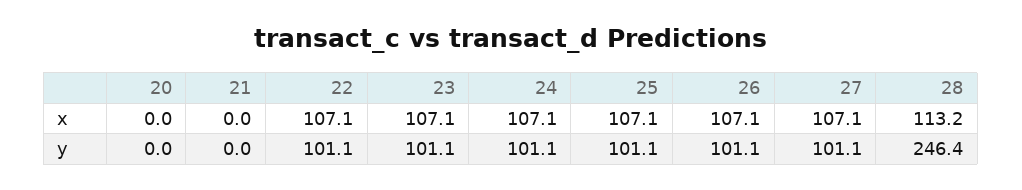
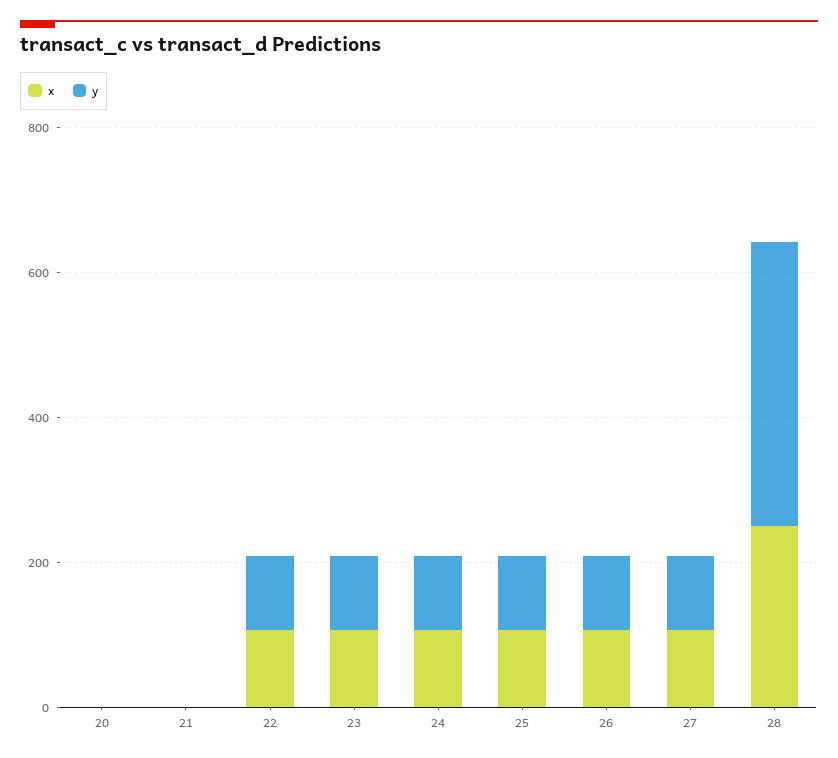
x, 28: 113.2 -> 250
y, 28: 246.4 -> 400

